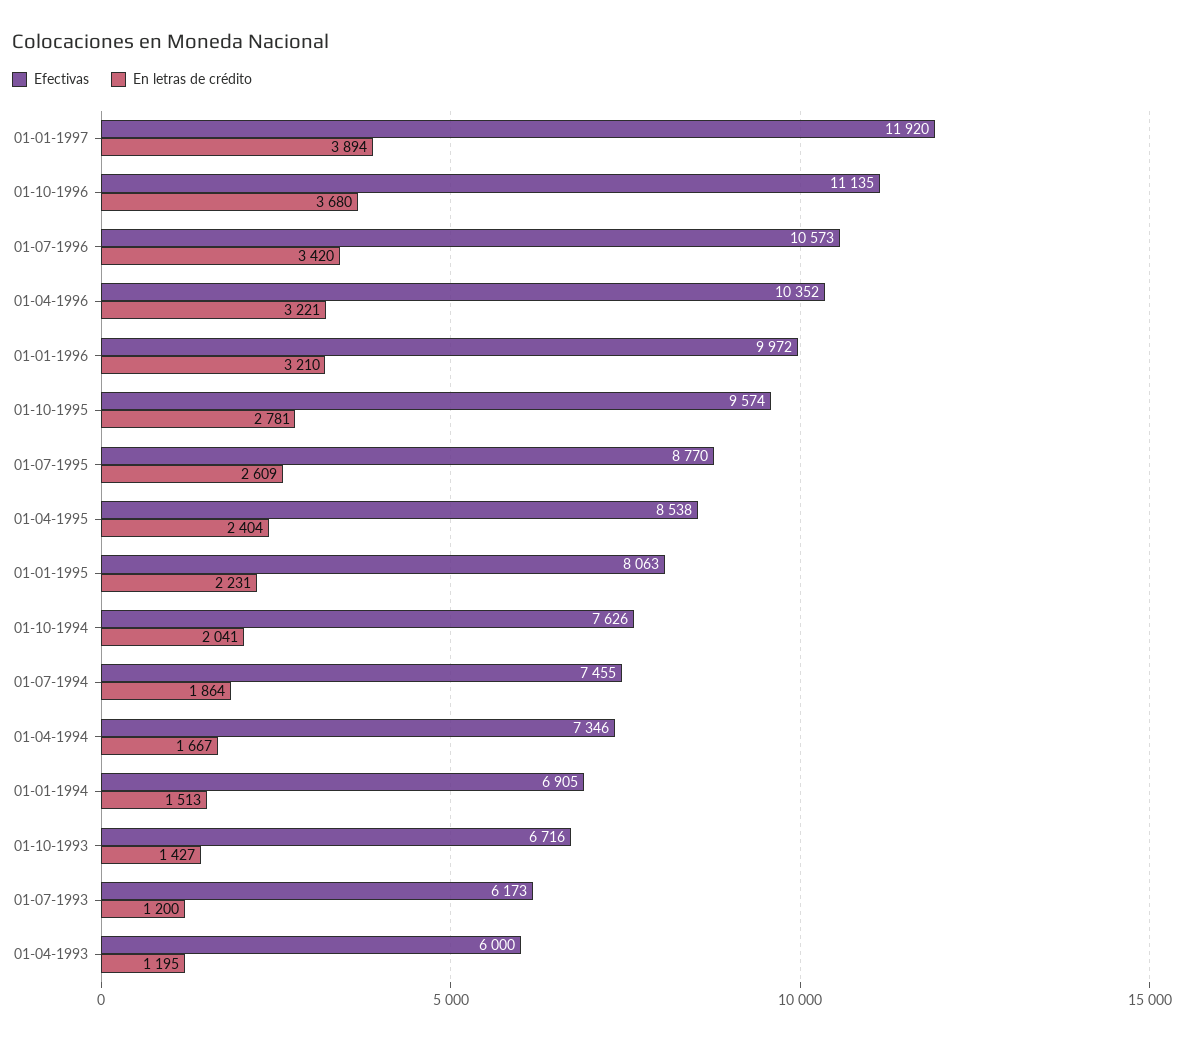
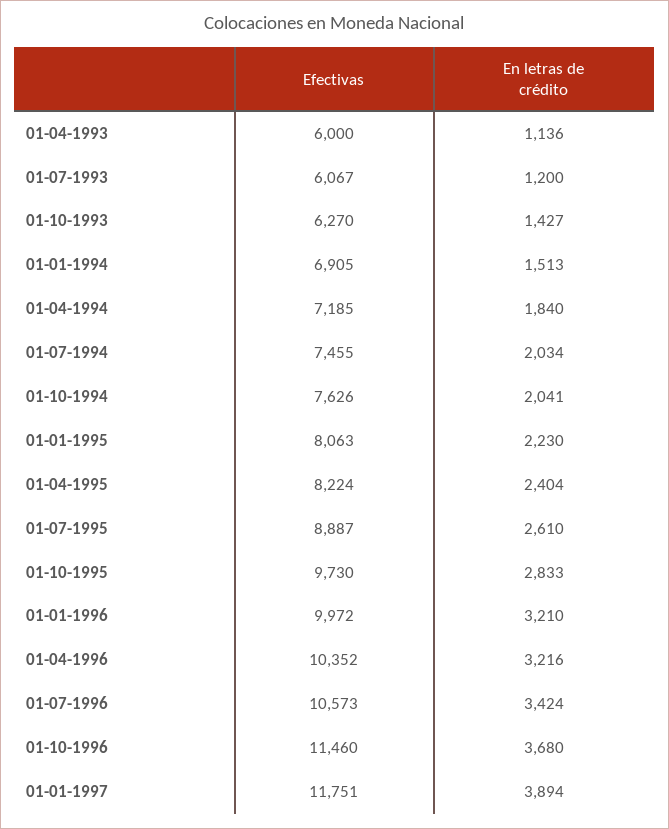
Efectivas, 01-01-1997: 11920 -> 11751
Efectivas, 01-10-1996: 11135 -> 11460
En letras de crédito, 01-07-1996: 3420 -> 3424
En letras de crédito, 01-04-1996: 3221 -> 3216
Efectivas, 01-10-1995: 9574 -> 9730
En letras de crédito, 01-10-1995: 2781 -> 2833
Efectivas, 01-07-1995: 8770 -> 8887
En letras de crédito, 01-07-1995: 2609 -> 2610
Efectivas, 01-04-1995: 8538 -> 8224
En letras de crédito, 01-01-1995: 2231 -> 2230
En letras de crédito, 01-07-1994: 1864 -> 2034
Efectivas, 01-04-1994: 7346 -> 7185
En letras de crédito, 01-04-1994: 1667 -> 1840
Efectivas, 01-10-1993: 6716 -> 6270
Efectivas, 01-07-1993: 6173 -> 6067
En letras de crédito, 01-04-1993: 1195 -> 1136

